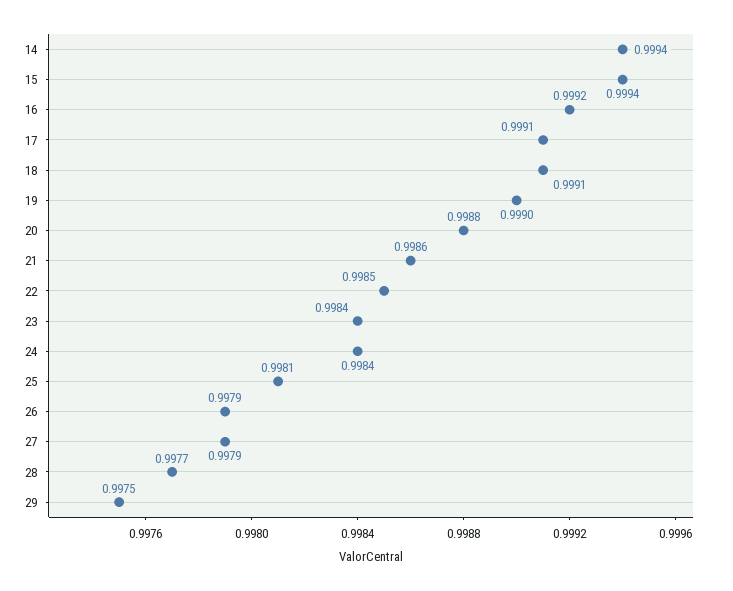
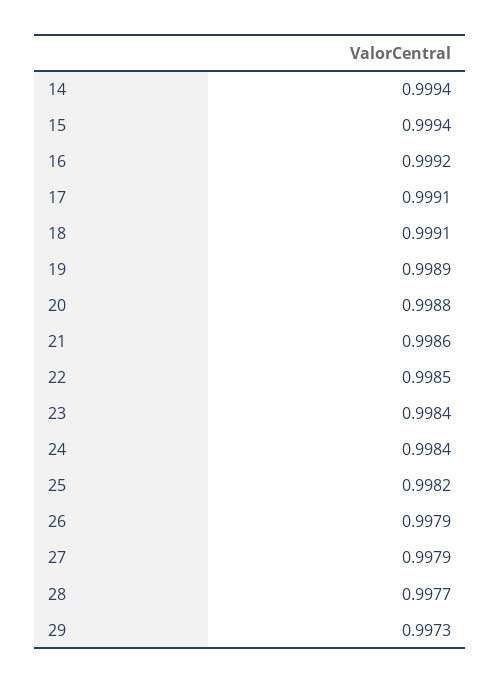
19: 0.999 -> 0.9989
25: 0.9981 -> 0.9982
29: 0.9975 -> 0.9973

